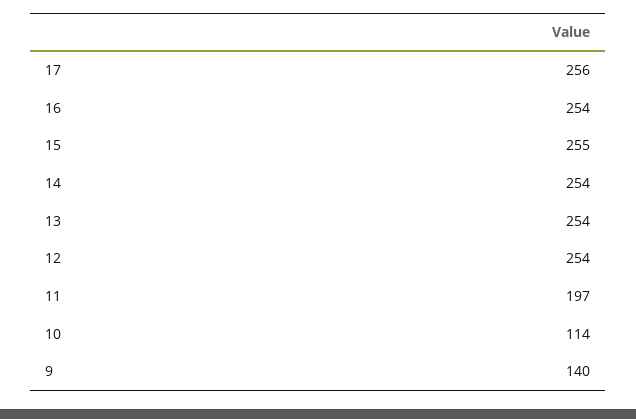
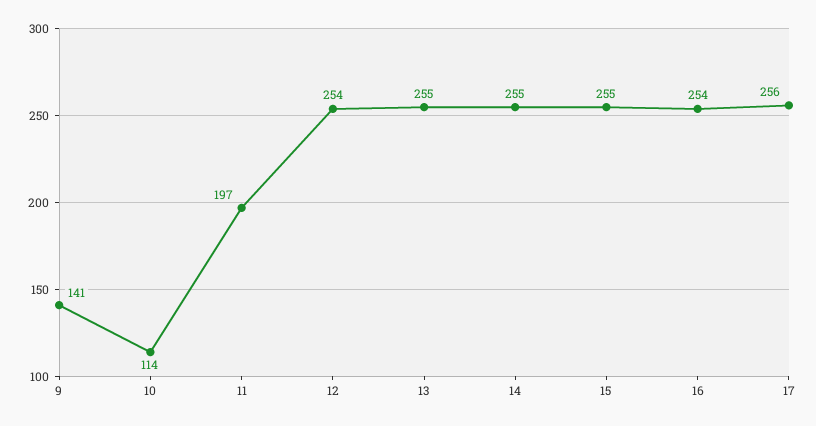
14: 254 -> 255
13: 254 -> 255
9: 140 -> 141

